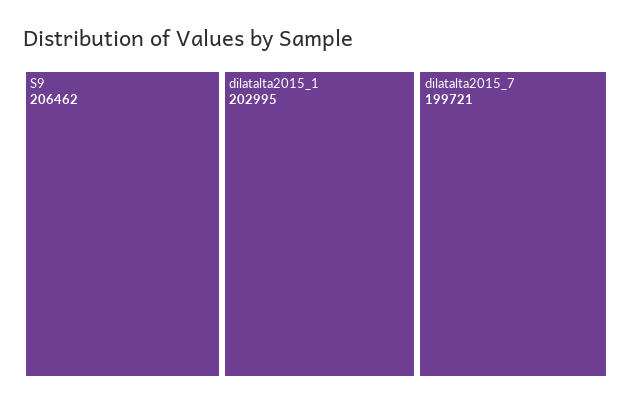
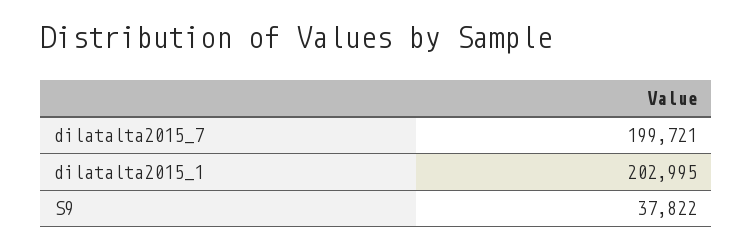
S9: 206462 -> 37822

